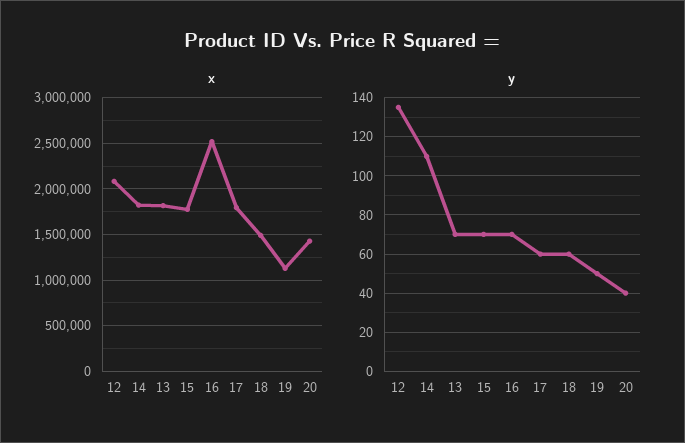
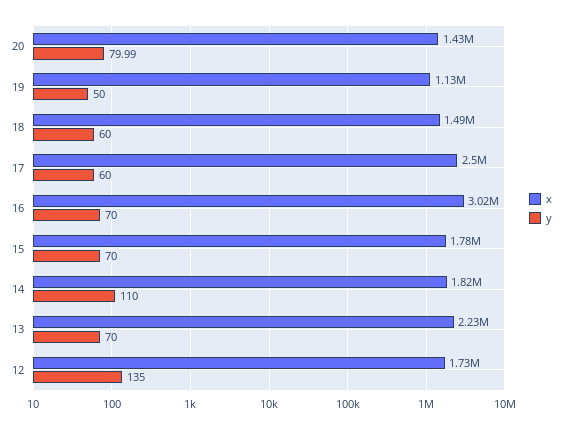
x, 12: 2100000 -> 1730000
x, 13: 1800000 -> 2230000
x, 16: 2500000 -> 3020000
x, 17: 1800000 -> 2500000
y, 20: 40 -> 79.99

